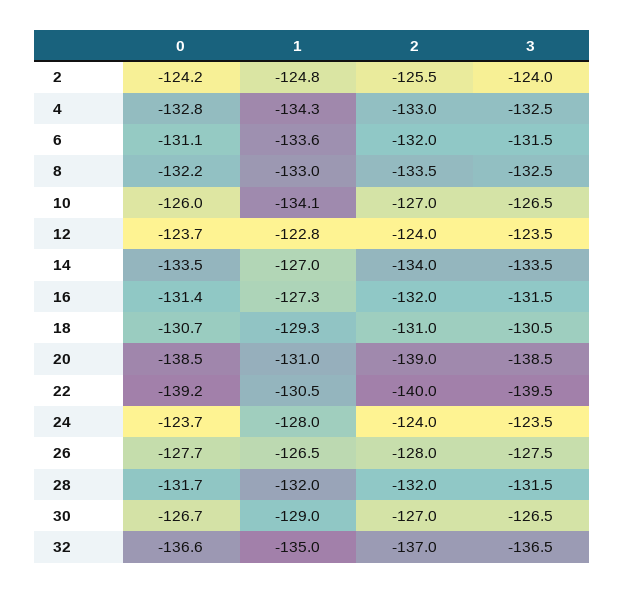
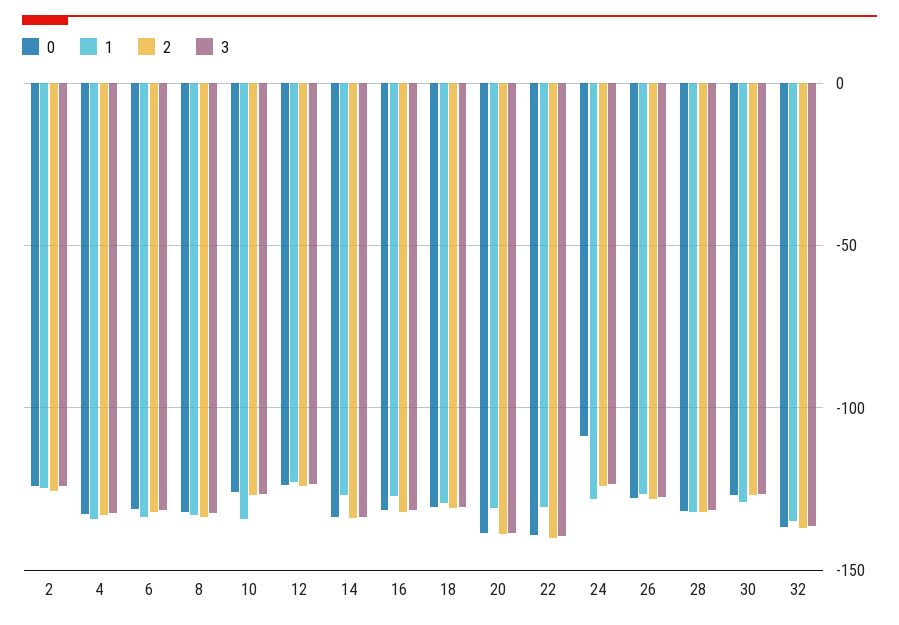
0, 24: -123.7 -> -110

